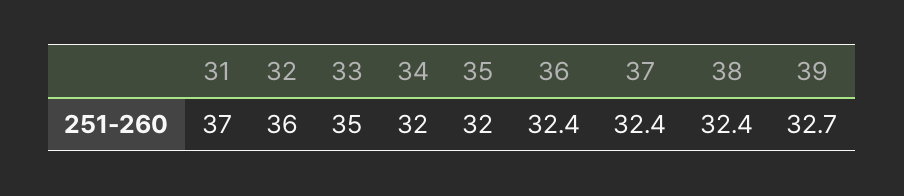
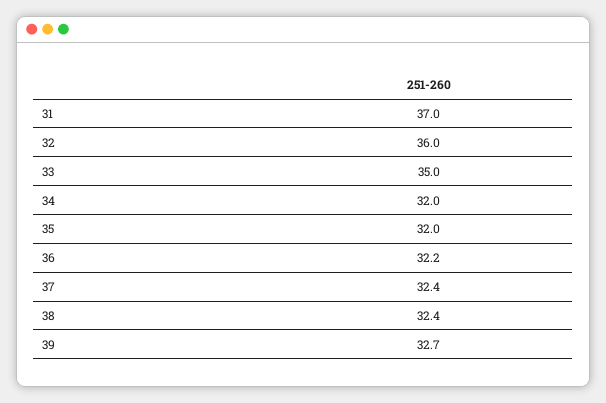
36: 32.4 -> 32.2

